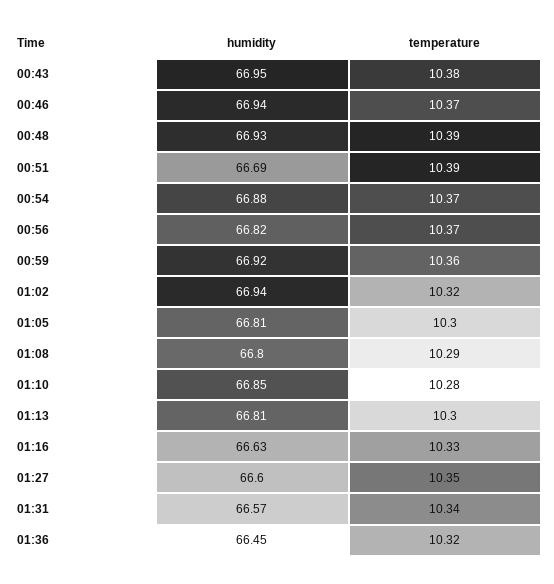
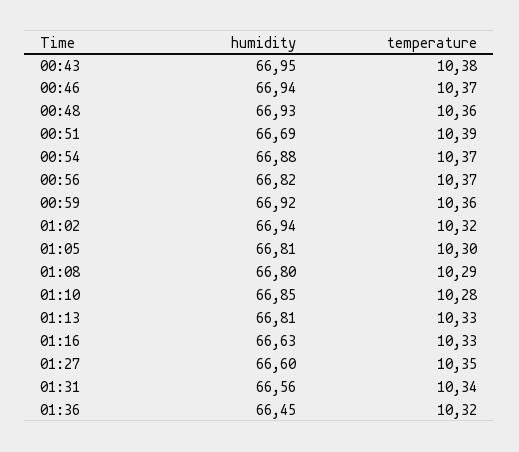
temperature, 00:48: 10.39 -> 10.36
temperature, 01:13: 10.3 -> 10.33
humidity, 01:31: 66.57 -> 66.56

